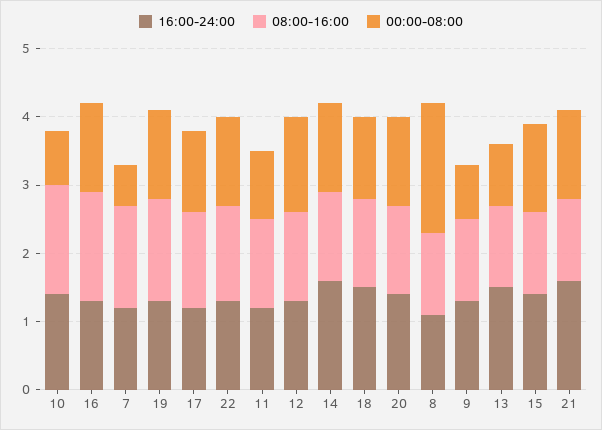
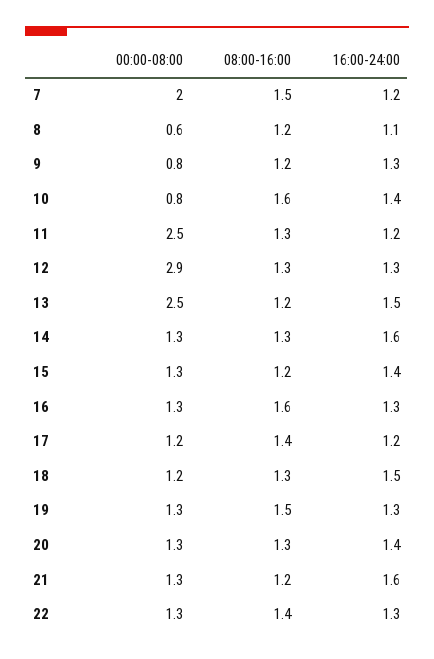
00:00-08:00, 7: 0.5 -> 2
00:00-08:00, 11: 1 -> 2.5
00:00-08:00, 12: 1.5 -> 2.9
00:00-08:00, 8: 2 -> 0.6
00:00-08:00, 13: 1 -> 2.5

